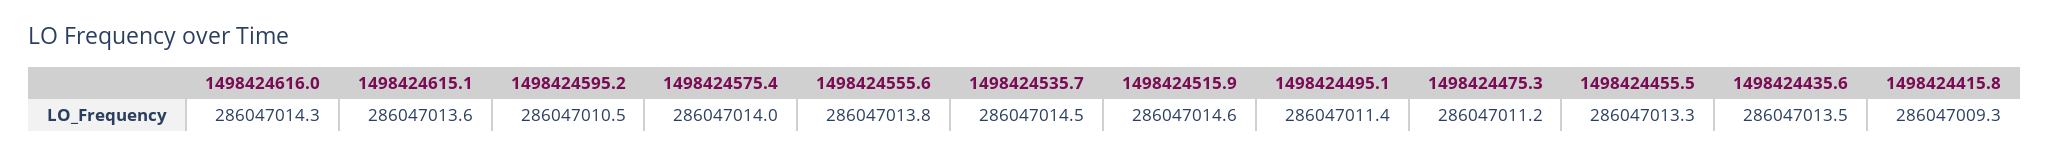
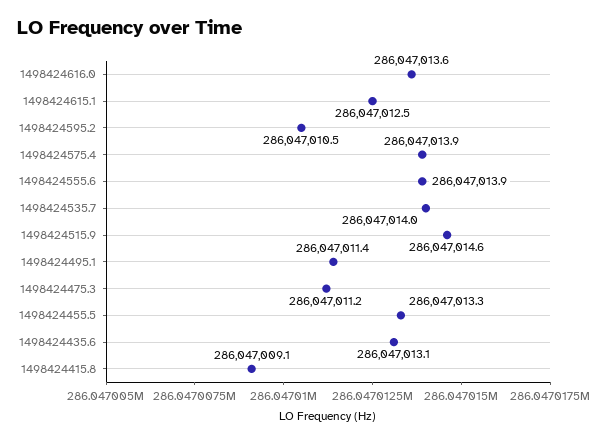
1498424616.0: 286047014.3 -> 286047013.6
1498424615.1: 286047013.6 -> 286047012.5
1498424575.4: 286047014 -> 286047013.9
1498424555.6: 286047013.8 -> 286047013.9
1498424535.7: 286047014.5 -> 286047014
1498424435.6: 286047013.5 -> 286047013.1
1498424415.8: 286047009.3 -> 286047009.1

